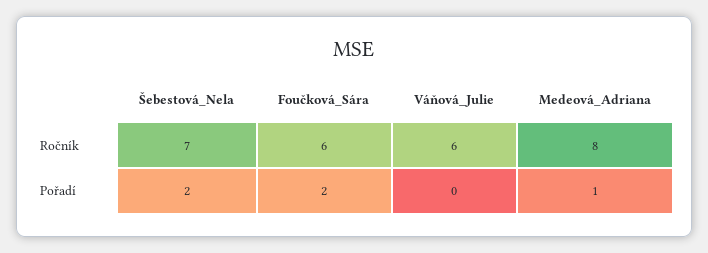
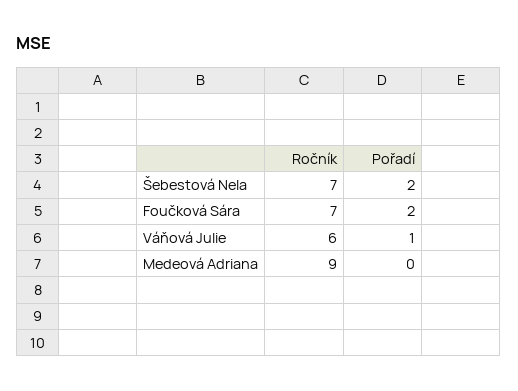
Foučková_Sára, Ročník: 6 -> 7
Medeová_Adriana, Ročník: 8 -> 9
Váňová_Julie, Pořadí: 0 -> 1
Medeová_Adriana, Pořadí: 1 -> 0

